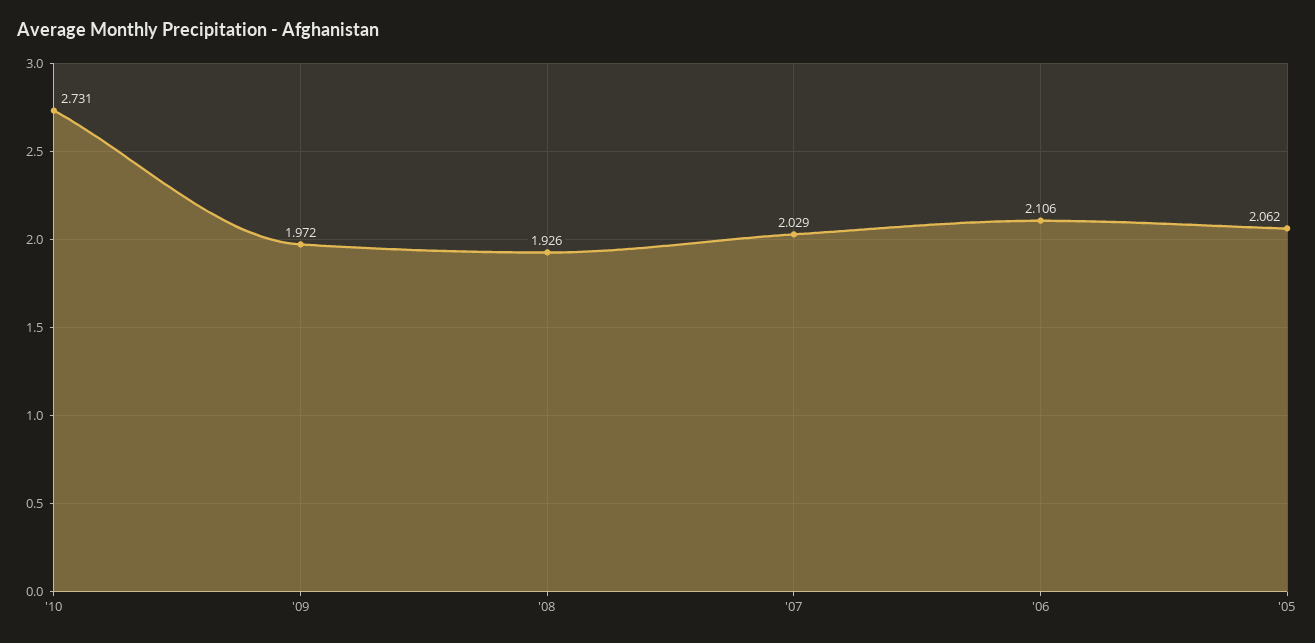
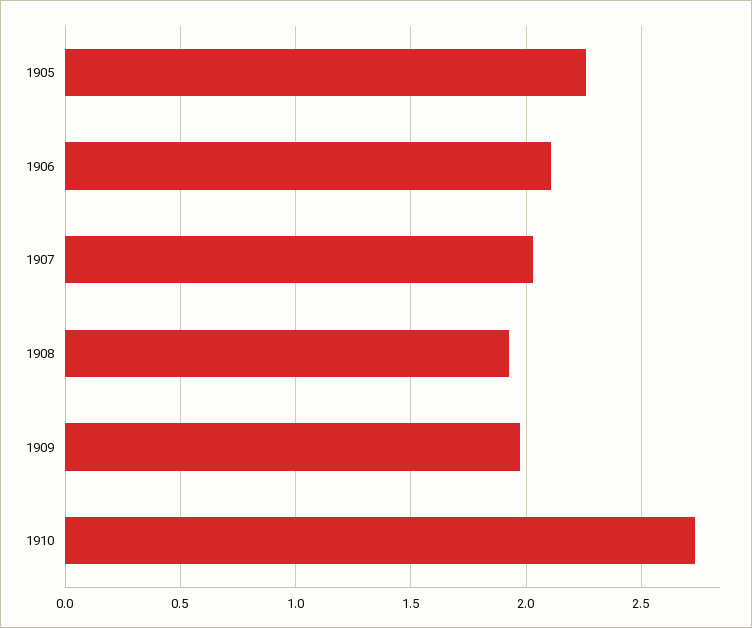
'05: 2.062 -> 2.25

